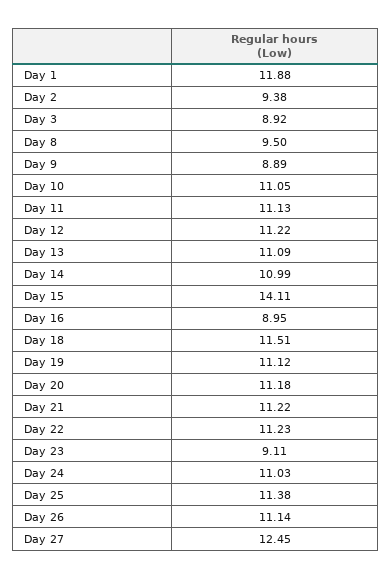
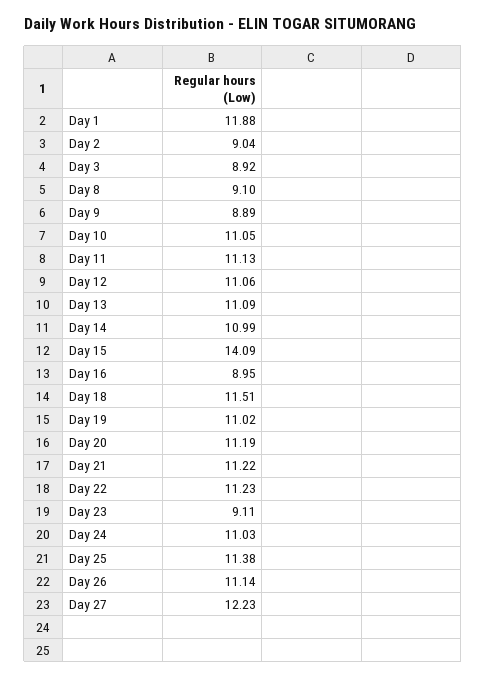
Day 2: 9.38 -> 9.04
Day 8: 9.5 -> 9.1
Day 12: 11.22 -> 11.06
Day 15: 14.11 -> 14.09
Day 19: 11.12 -> 11.02
Day 20: 11.18 -> 11.19
Day 27: 12.45 -> 12.23

